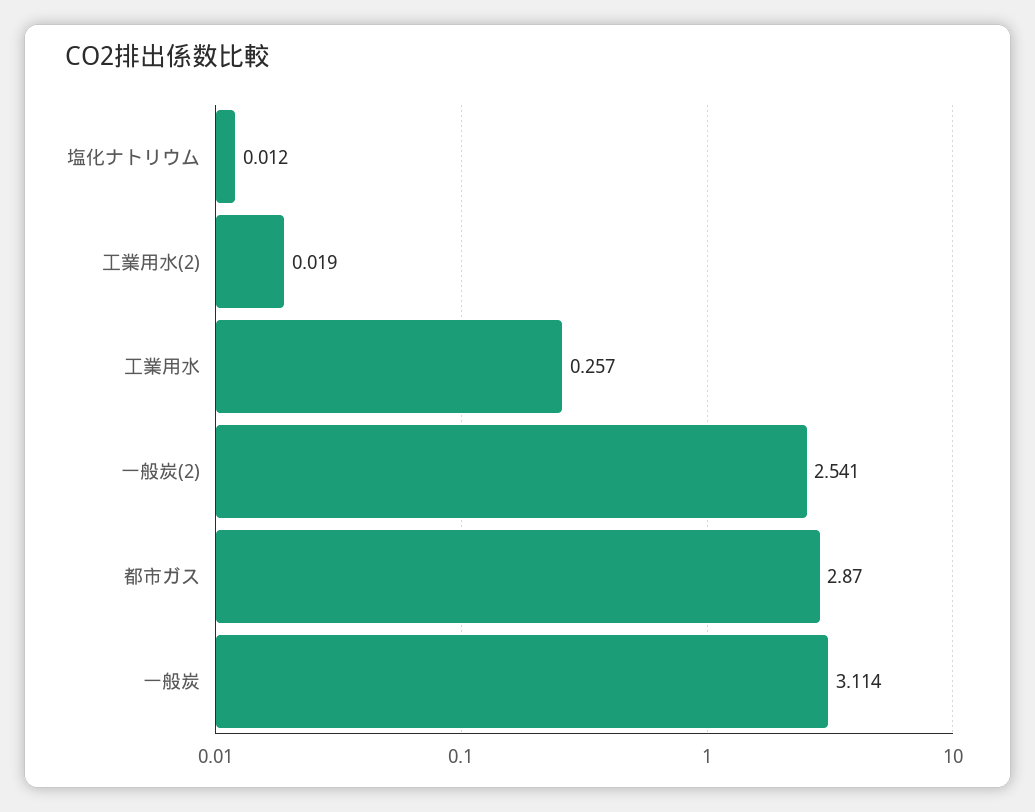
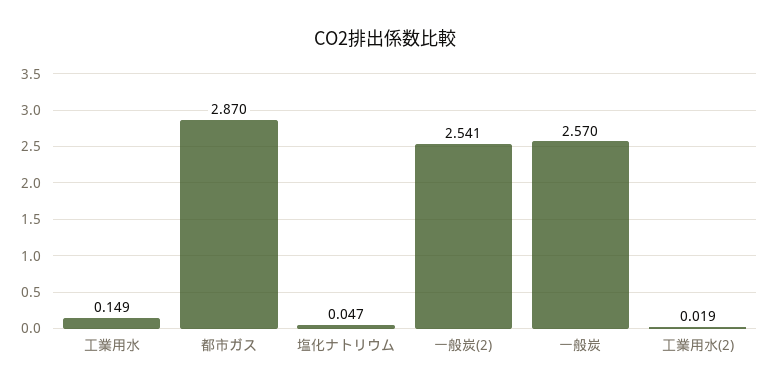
塩化ナトリウム: 0.012 -> 0.047
工業用水: 0.257 -> 0.149
一般炭: 3.114 -> 2.57

